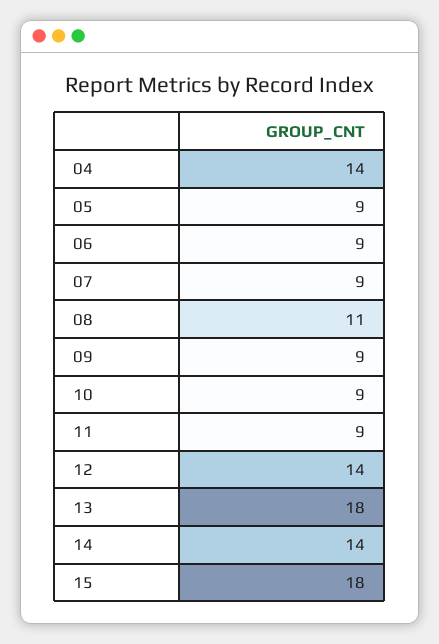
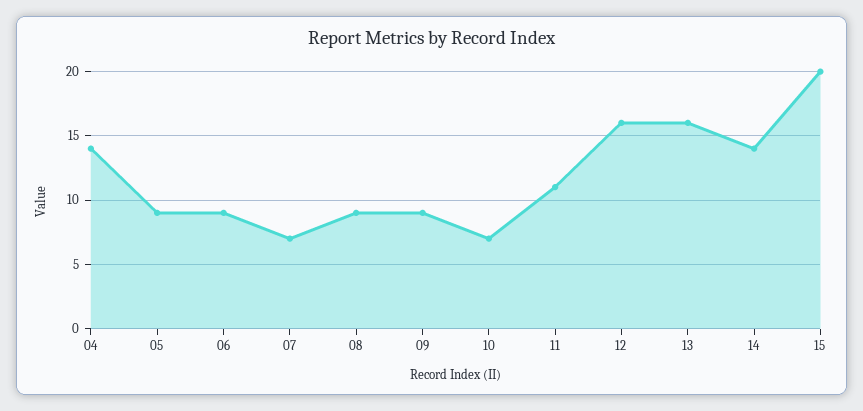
07: 9 -> 7
08: 11 -> 9
10: 9 -> 7
11: 9 -> 11
12: 14 -> 16
13: 18 -> 16
15: 18 -> 20

